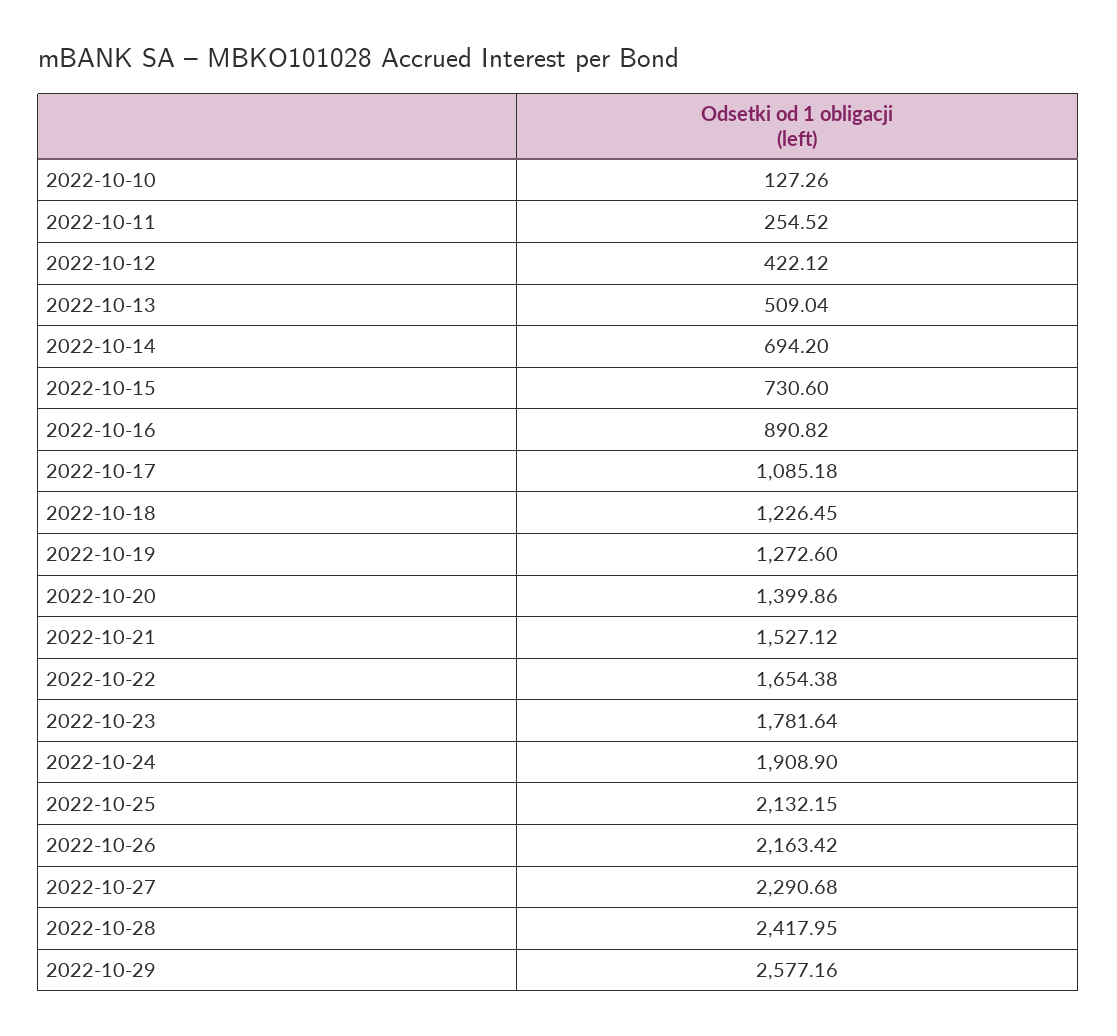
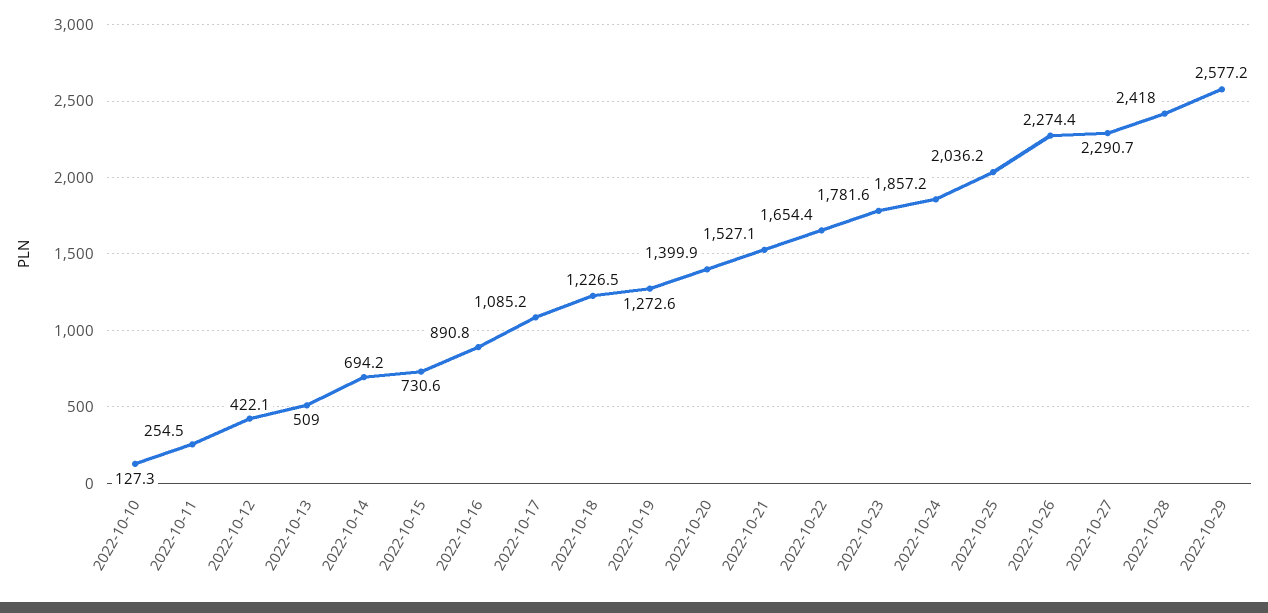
2022-10-24: 1908.9 -> 1857.2
2022-10-25: 2132.15 -> 2036.2
2022-10-26: 2163.42 -> 2274.4

